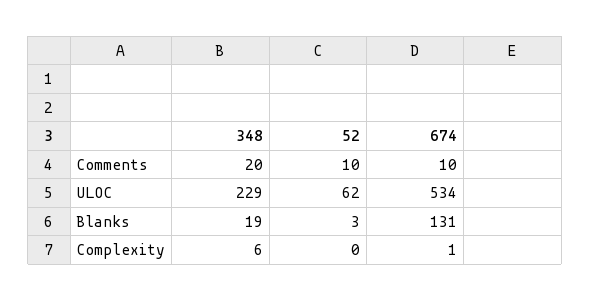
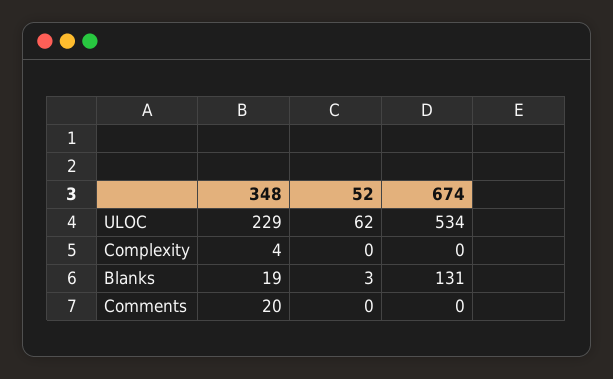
52, Comments: 10 -> 0
674, Comments: 10 -> 0
348, Complexity: 6 -> 4
674, Complexity: 1 -> 0

